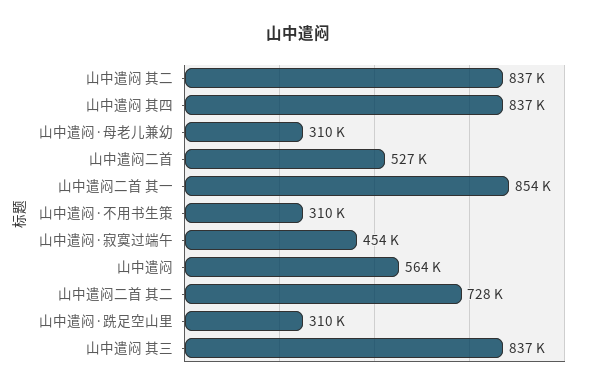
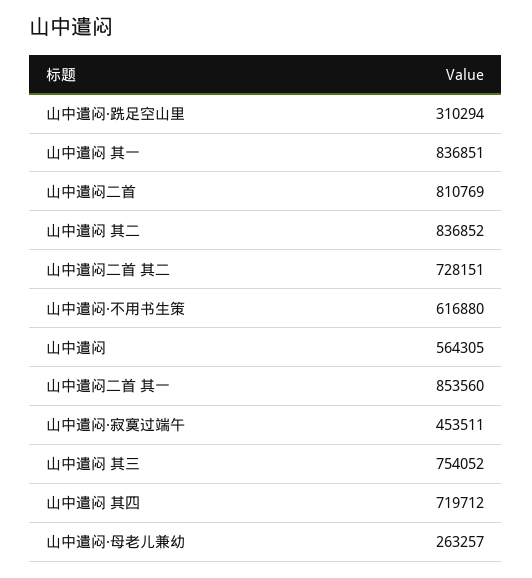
山中遣闷 其四: 837000 -> 719712
山中遣闷·母老儿兼幼: 310000 -> 263257
山中遣闷二首: 527000 -> 810769
山中遣闷·不用书生策: 310000 -> 616880
山中遣闷 其三: 837000 -> 754052
山中遣闷 其一: none -> 836851

